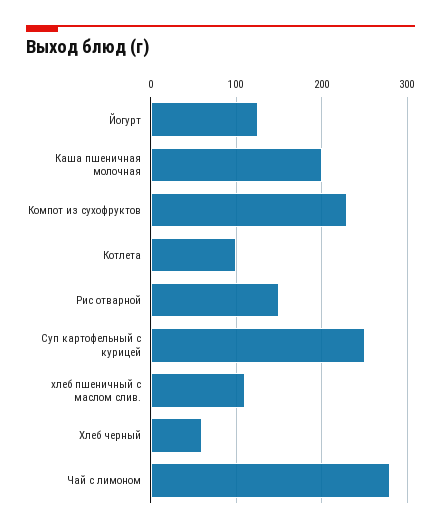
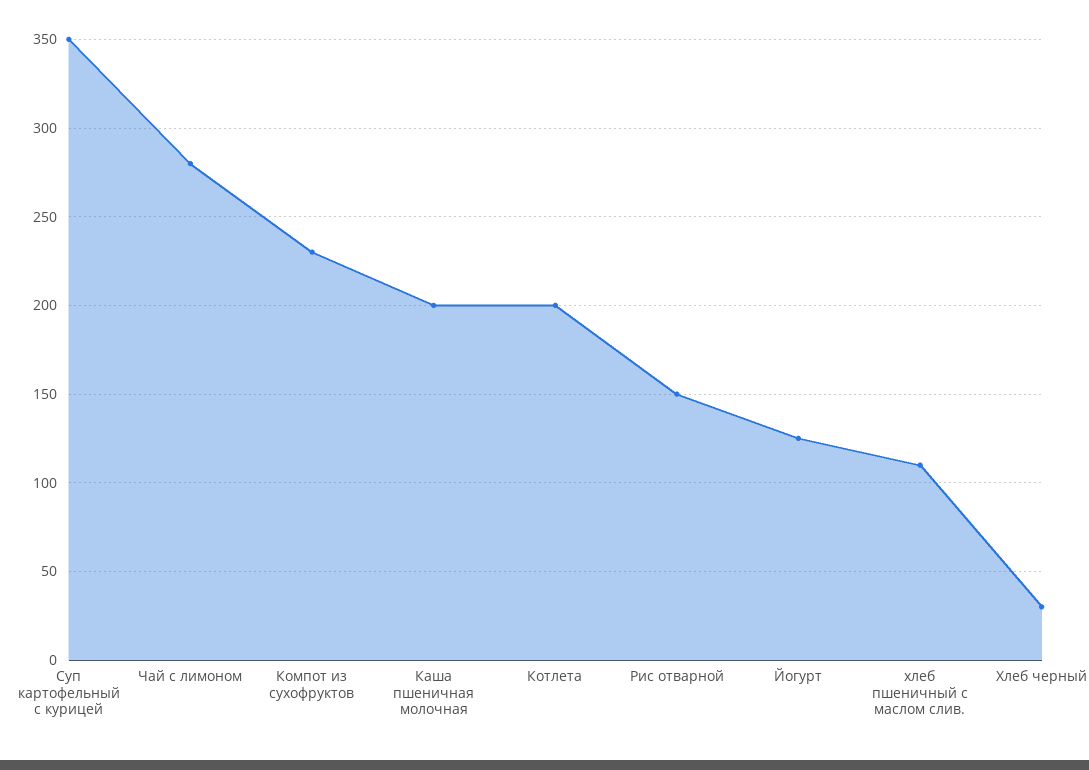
Котлета: 100 -> 200
Суп картофельный с курицей: 250 -> 350
Хлеб черный: 60 -> 30

